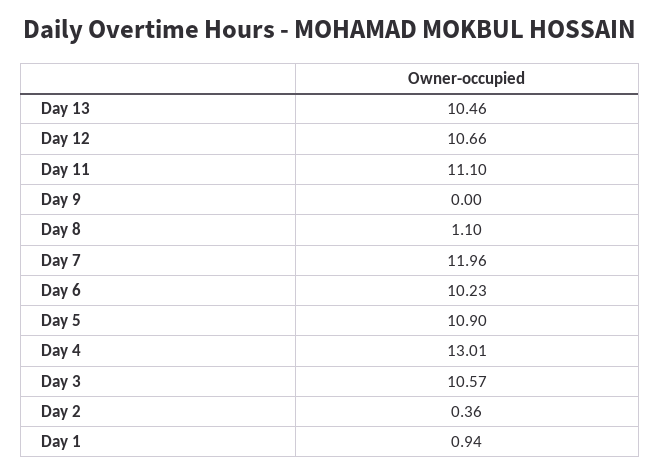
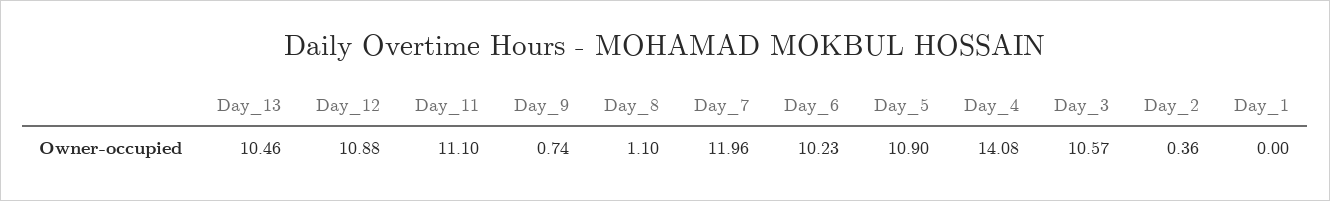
Day 12: 10.66 -> 10.88
Day 9: 0 -> 0.74
Day 4: 13.01 -> 14.08
Day 1: 0.94 -> 0

